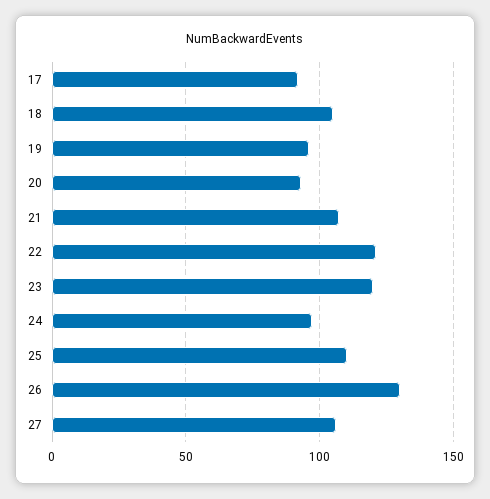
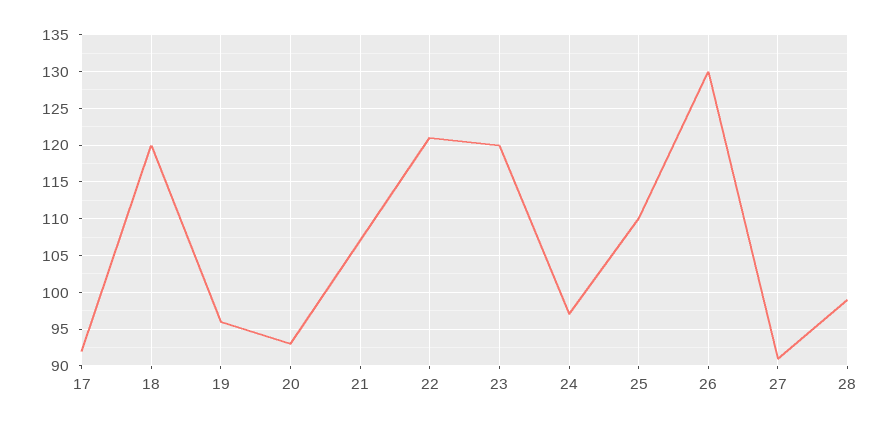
18: 105 -> 120
27: 105 -> 91
28: none -> 99

